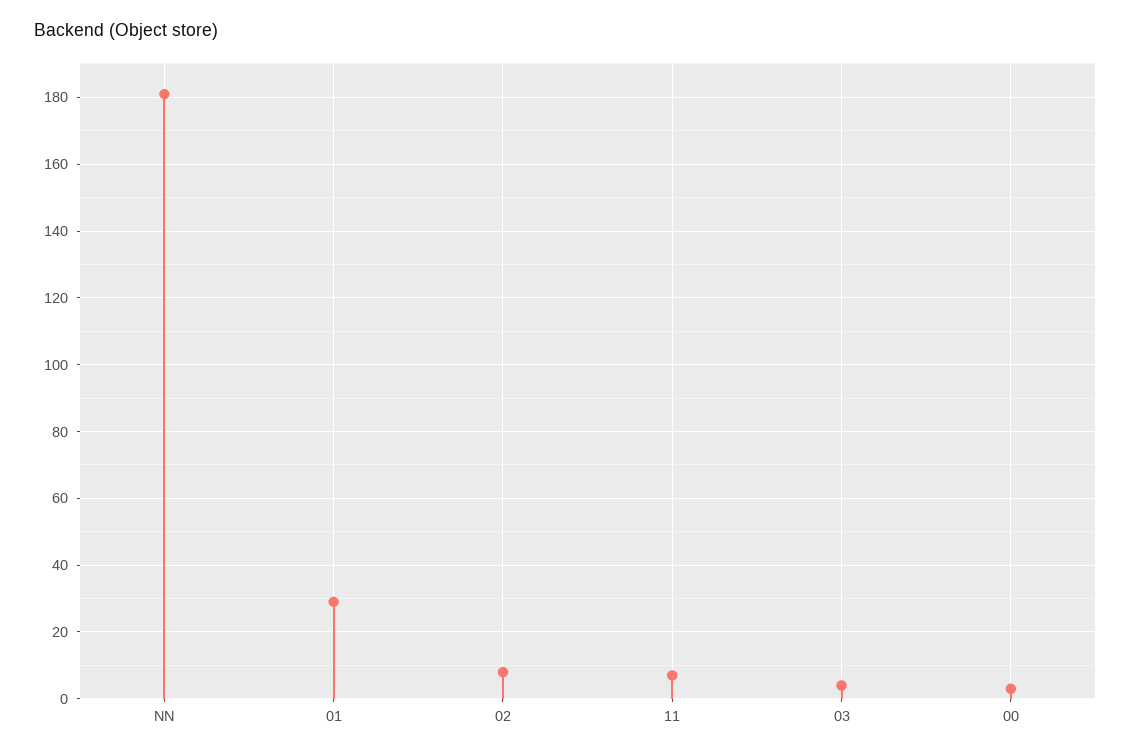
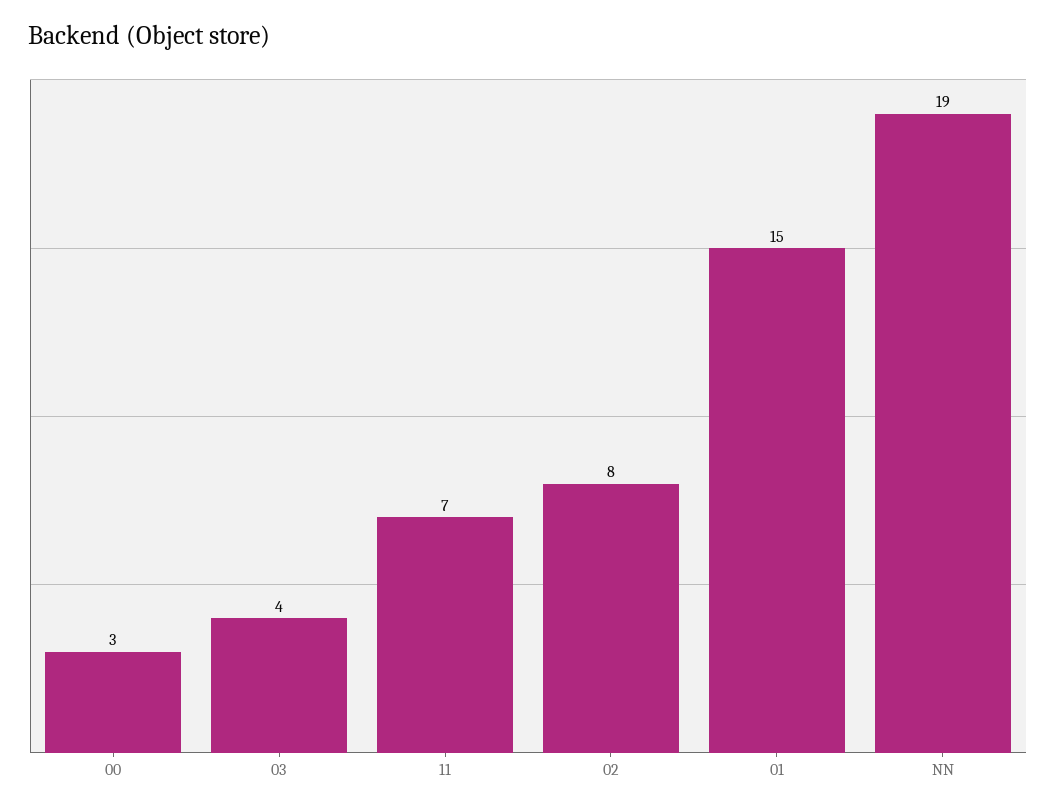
NN: 180 -> 19
01: 30 -> 15

